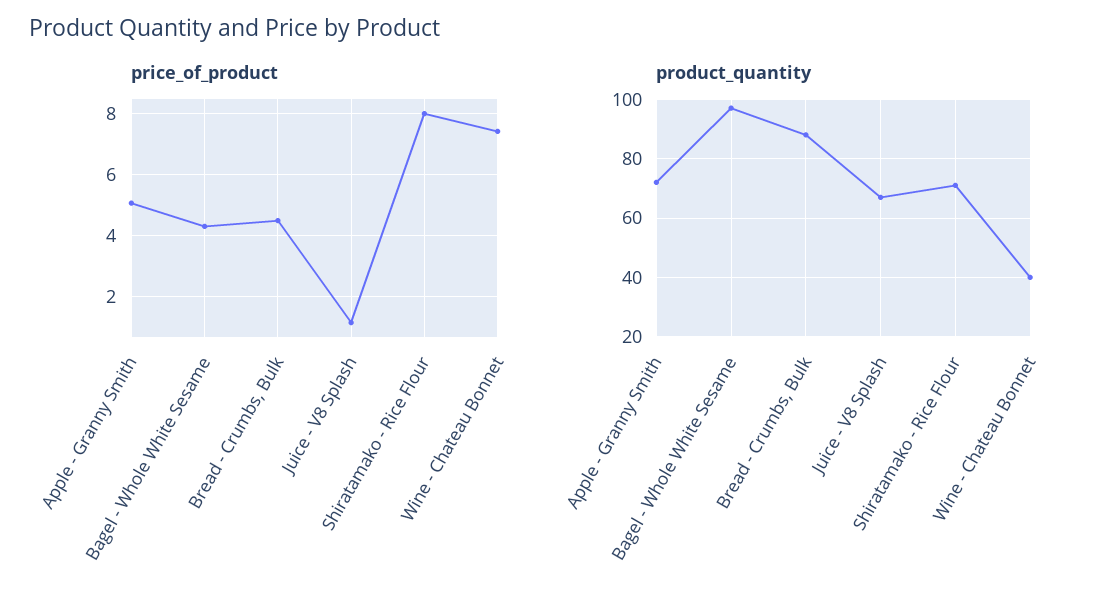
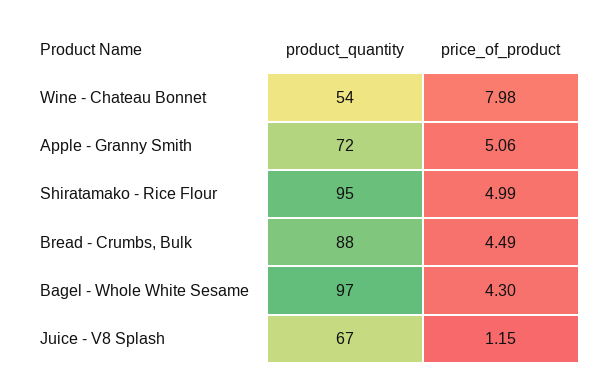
price_of_product, Shiratamako - Rice Flour: 8 -> 4.99
price_of_product, Wine - Chateau Bonnet: 7.4 -> 7.98
product_quantity, Shiratamako - Rice Flour: 70 -> 95
product_quantity, Wine - Chateau Bonnet: 40 -> 54

